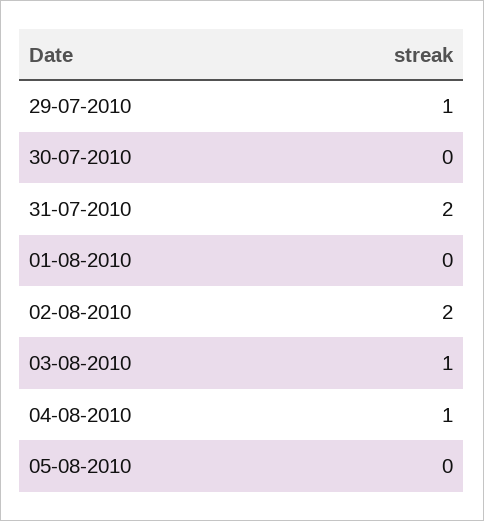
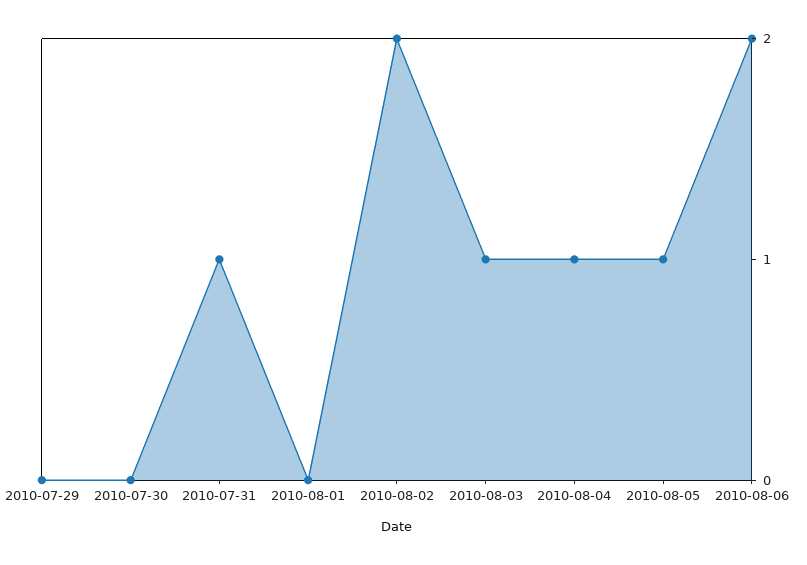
29-07-2010: 1 -> 0
31-07-2010: 2 -> 1
05-08-2010: 0 -> 1
2010-08-06: none -> 2

